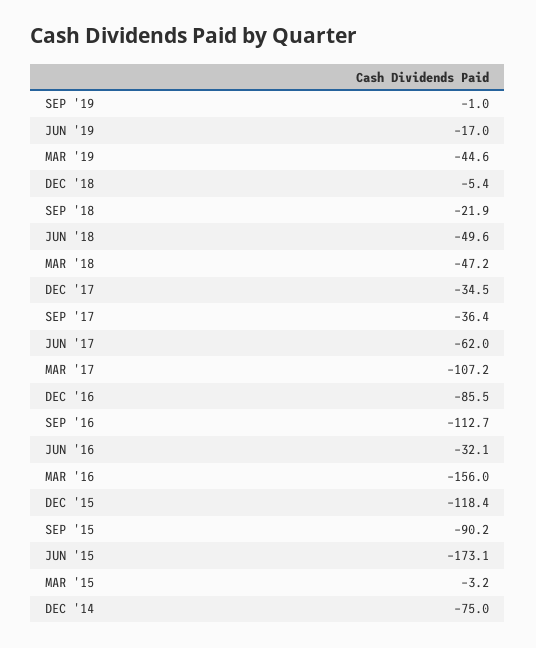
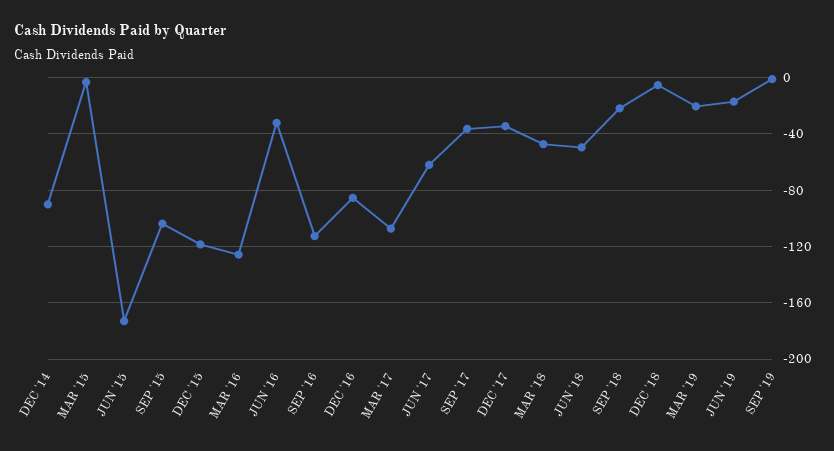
MAR '19: -44.6 -> -20
MAR '16: -156 -> -125
SEP '15: -90.2 -> -105
DEC '14: -75 -> -90

